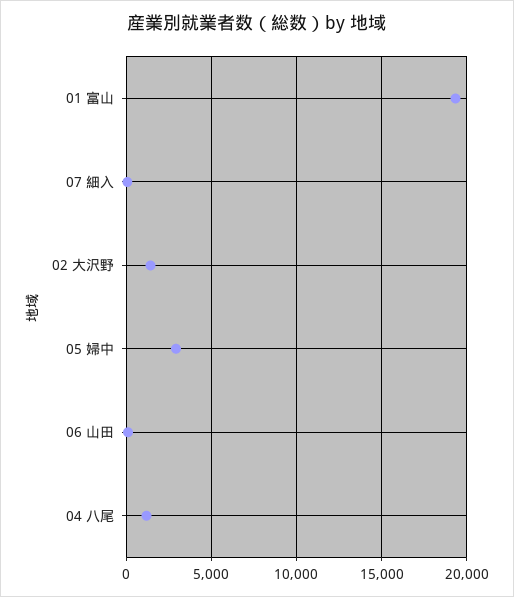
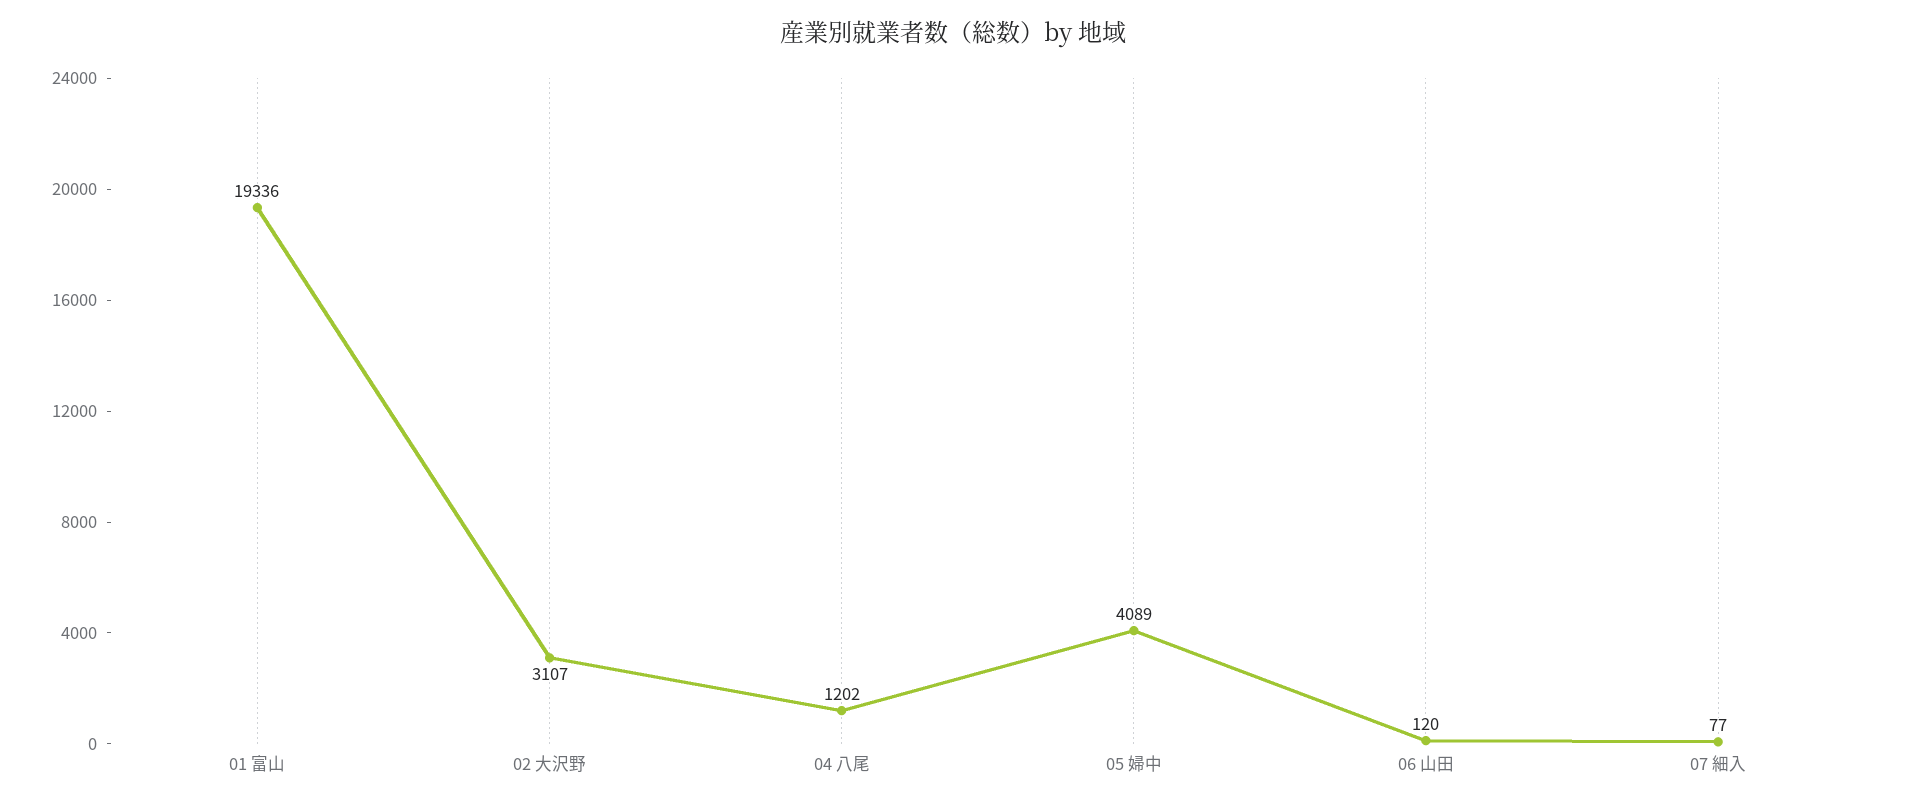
02 大沢野: 1500 -> 3107
05 婦中: 3000 -> 4089

